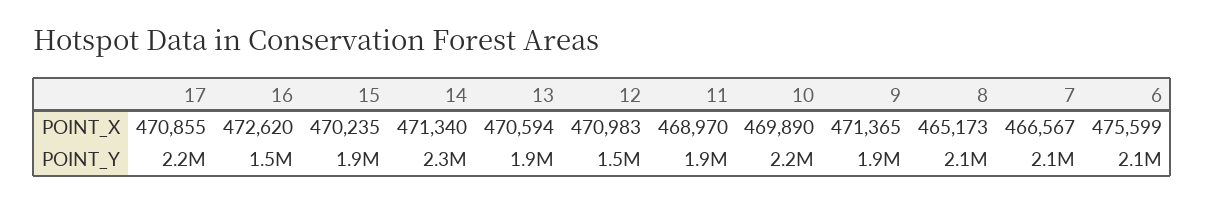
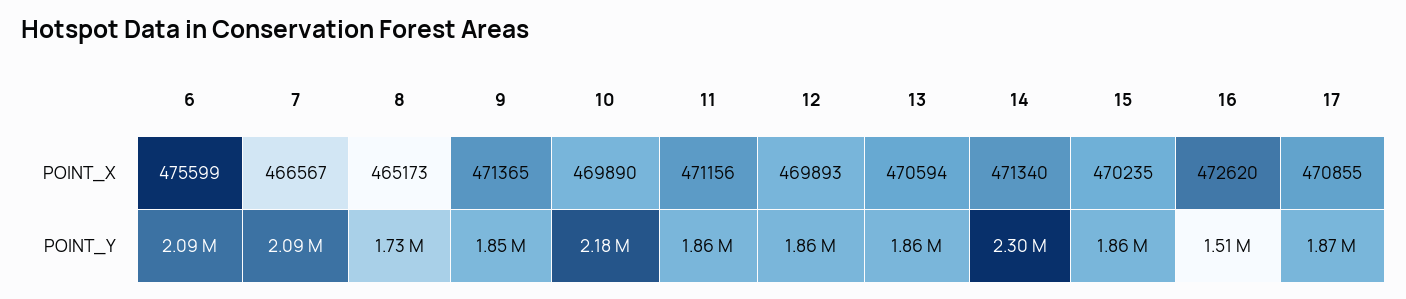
12, POINT_X: 470983 -> 469893
11, POINT_X: 468970 -> 471156
17, POINT_Y: 2200000 -> 1870000
12, POINT_Y: 1500000 -> 1860000
8, POINT_Y: 2100000 -> 1730000

